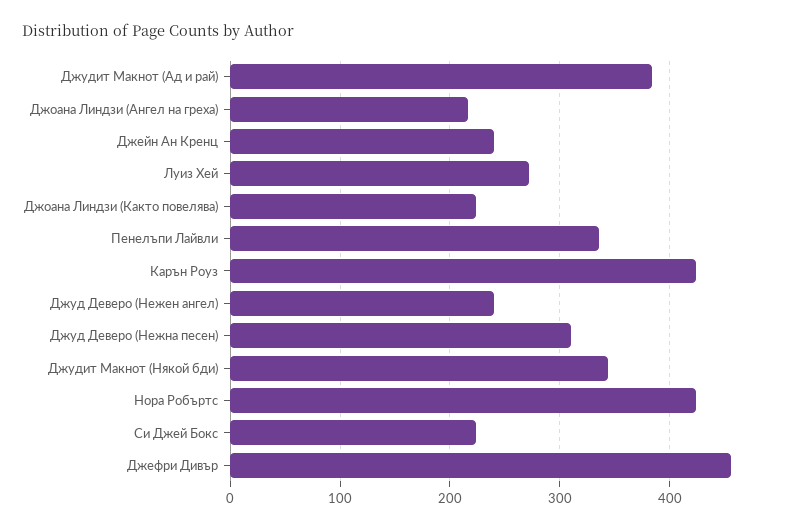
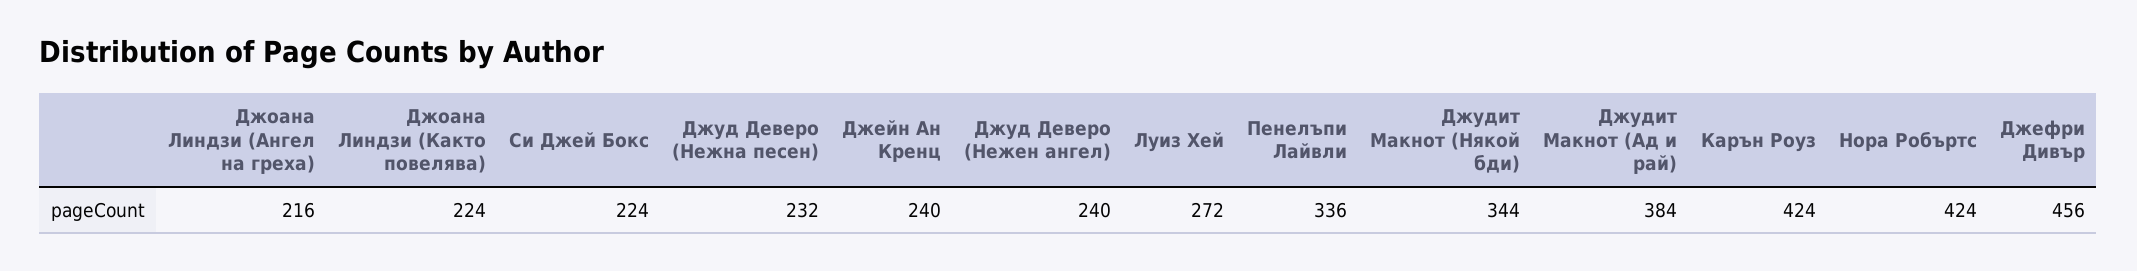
Джуд Деверо (Нежна песен): 310 -> 232

